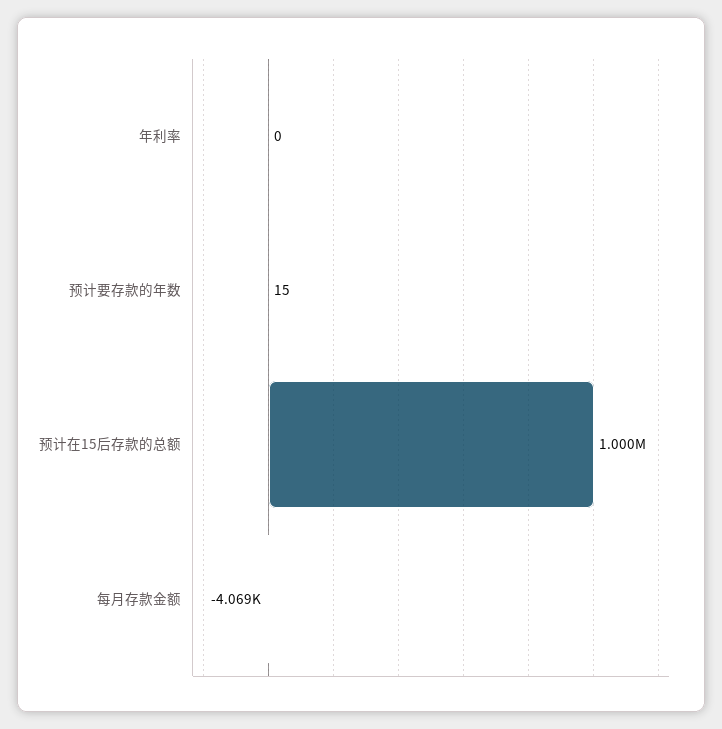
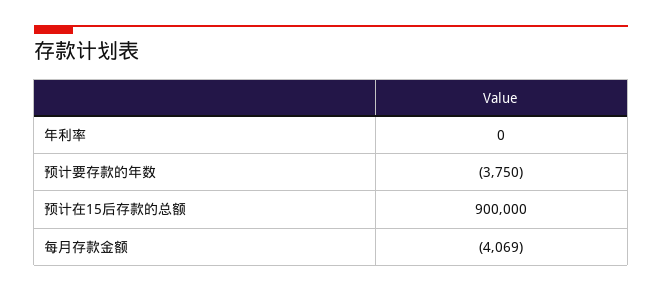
预计要存款的年数: 15 -> -3750
预计在15后存款的总额: 1000000 -> 900000

